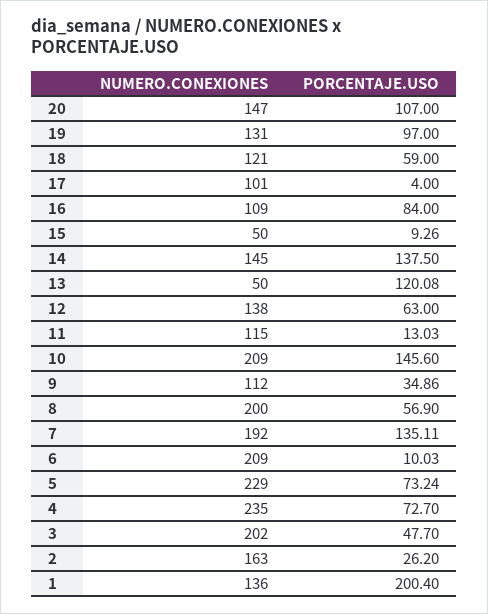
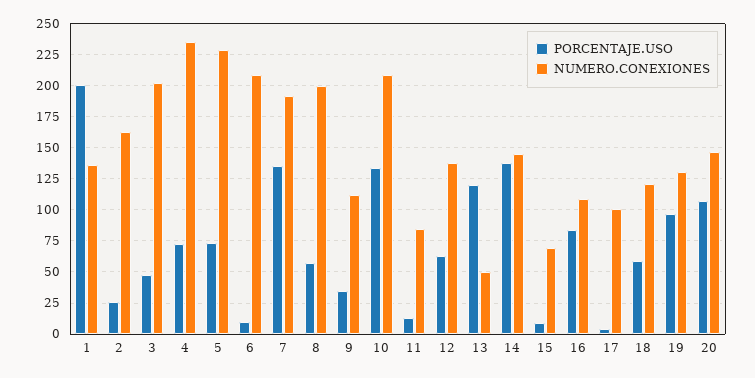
NUMERO.CONEXIONES, 15: 50 -> 70
NUMERO.CONEXIONES, 11: 115 -> 85
PORCENTAJE.USO, 10: 145.6 -> 135

